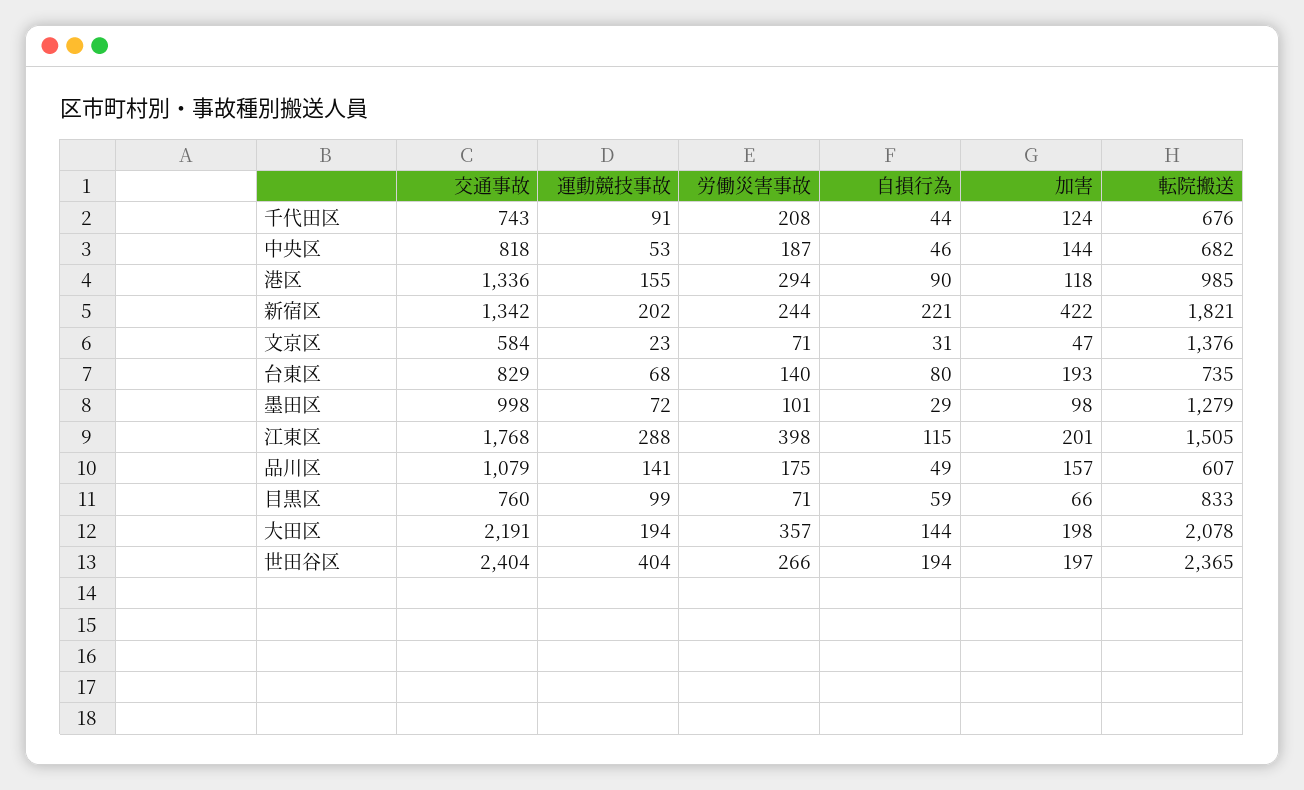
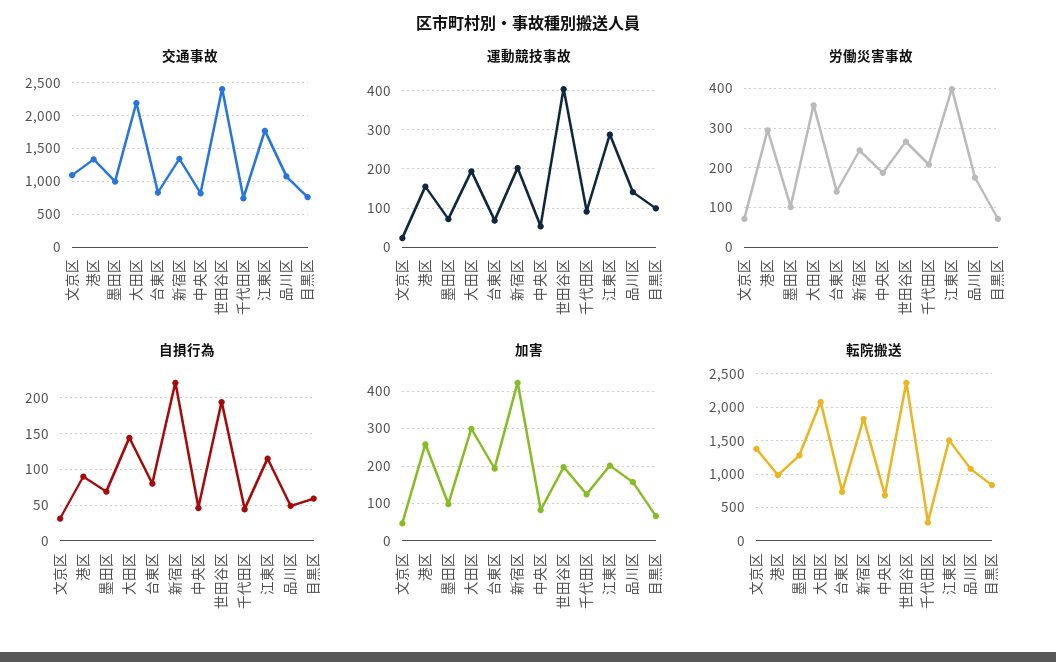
転院搬送, 千代田区: 676 -> 300
加害, 中央区: 144 -> 80
加害, 港区: 118 -> 260
交通事故, 文京区: 584 -> 1100
自損行為, 墨田区: 29 -> 70
転院搬送, 品川区: 607 -> 1100
加害, 大田区: 198 -> 300

